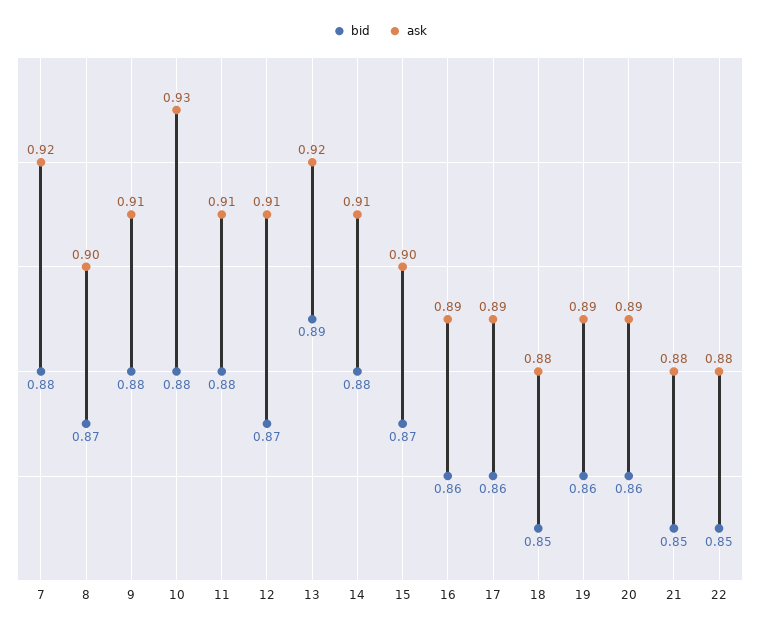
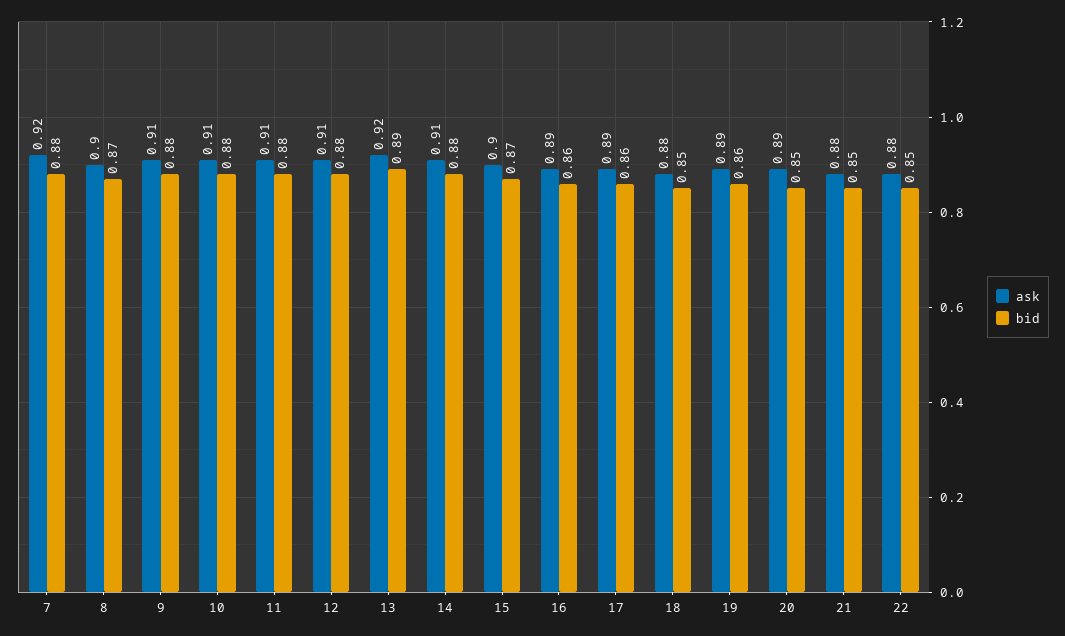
ask, 10: 0.93 -> 0.91
bid, 12: 0.87 -> 0.88
bid, 20: 0.86 -> 0.85

